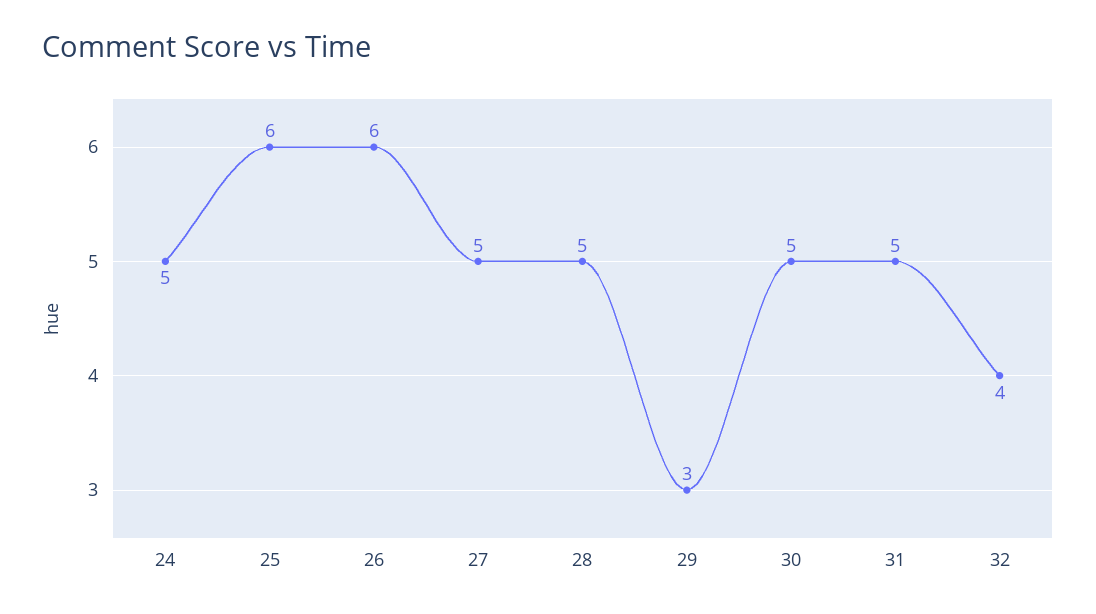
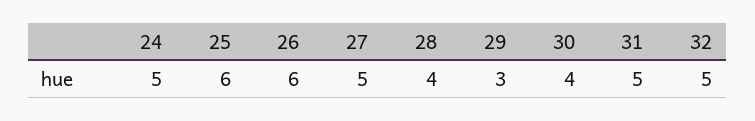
28: 5 -> 4
30: 5 -> 4
32: 4 -> 5

